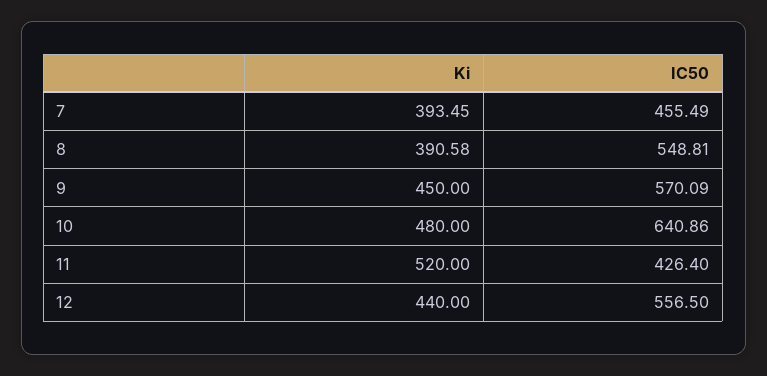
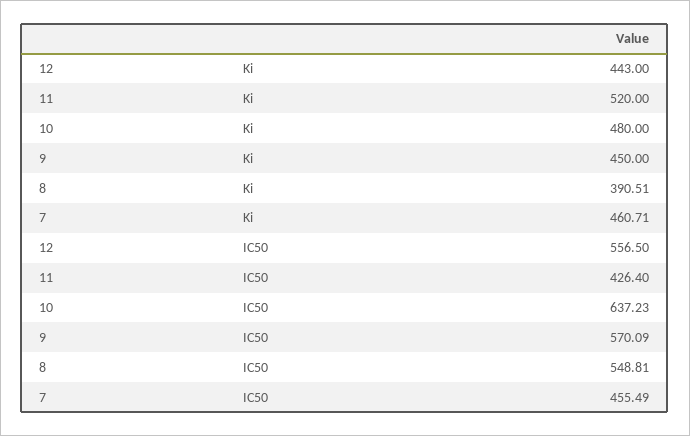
Ki, 7: 393.45 -> 460.71
Ki, 8: 390.58 -> 390.51
IC50, 10: 640.86 -> 637.23
Ki, 12: 440 -> 443

